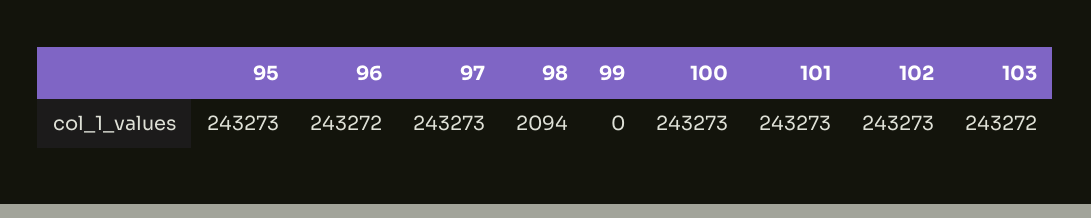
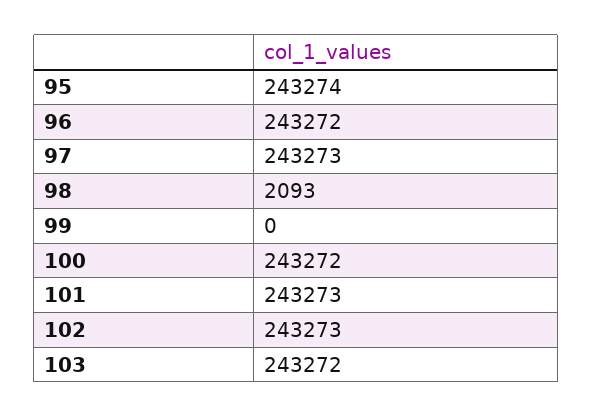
95: 243273 -> 243274
98: 2094 -> 2093
100: 243273 -> 243272

